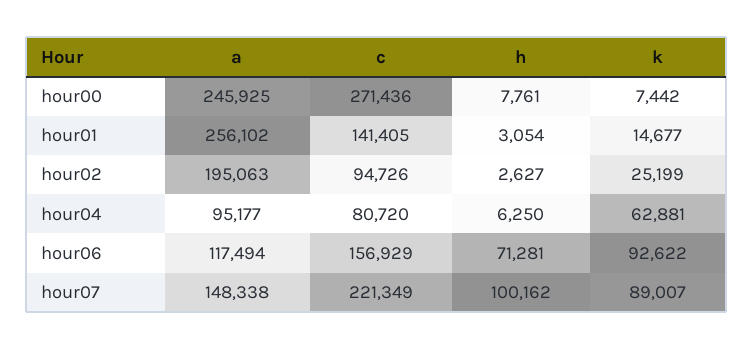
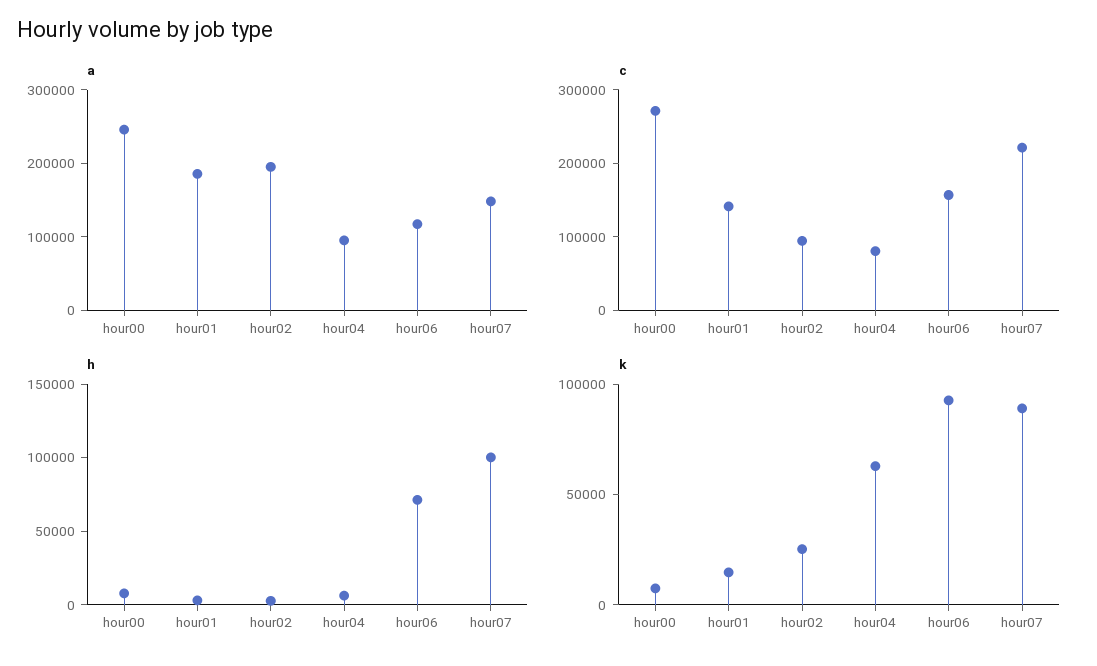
a, hour01: 256102 -> 180000

